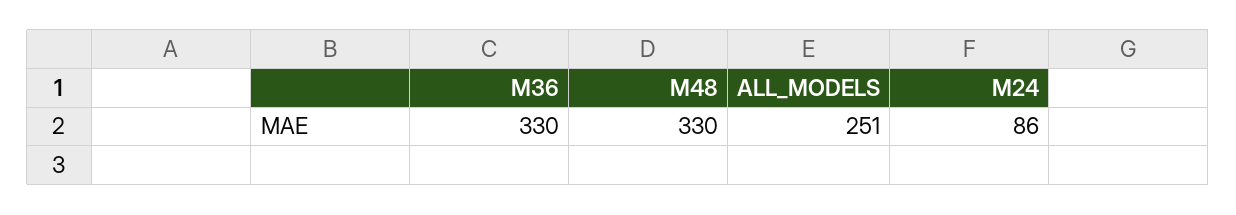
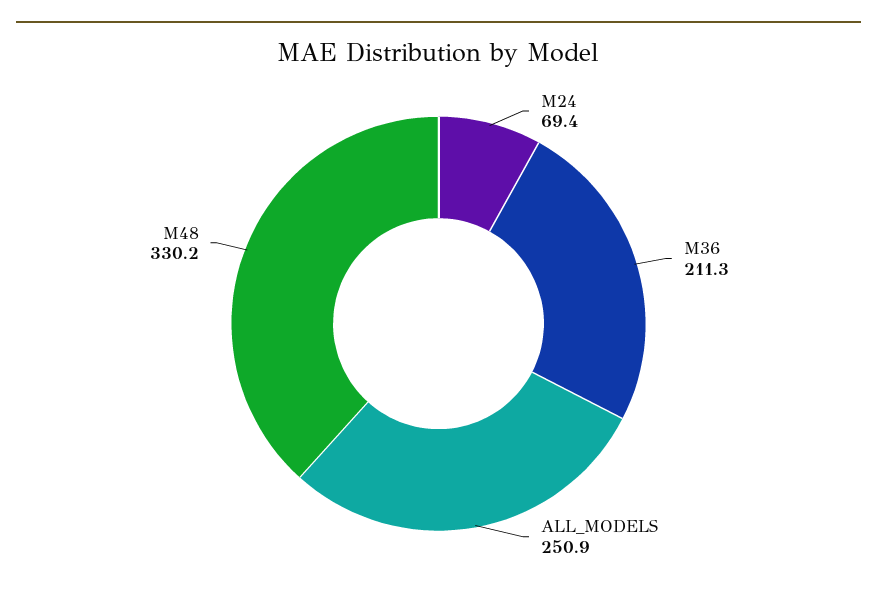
M36: 330 -> 211.3
M24: 86 -> 69.4

